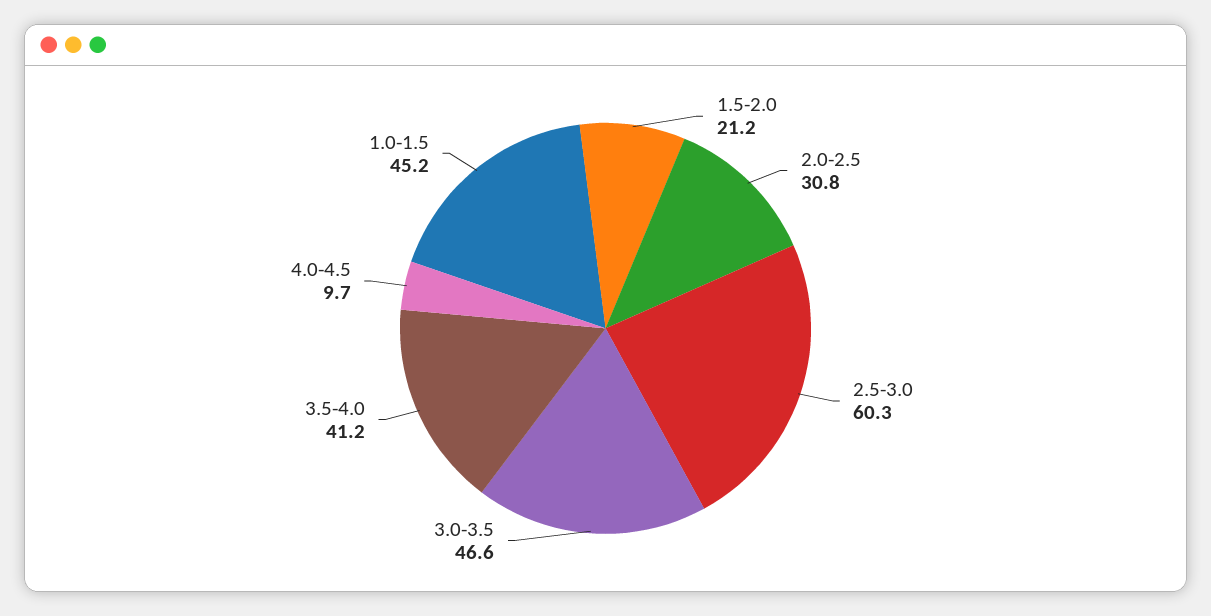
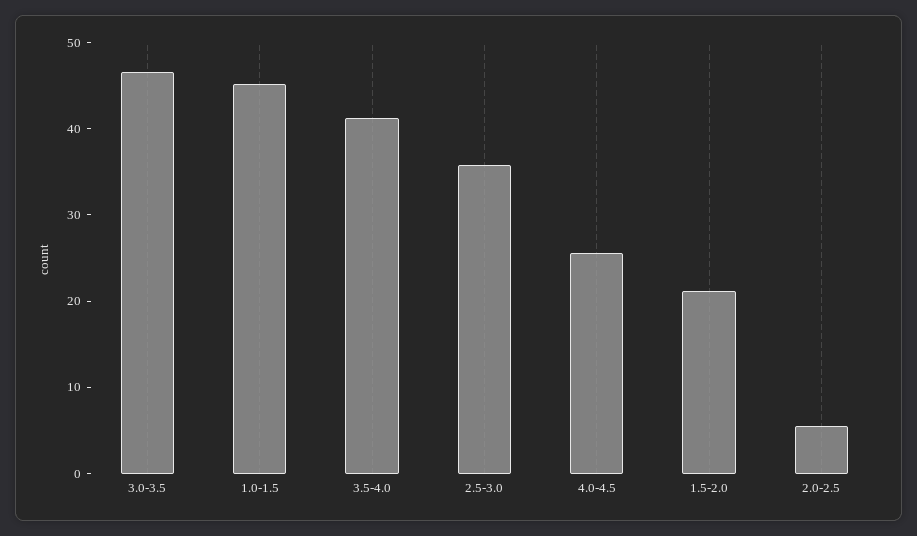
2.0-2.5: 30.8 -> 6
2.5-3.0: 60.3 -> 36
4.0-4.5: 9.7 -> 26

